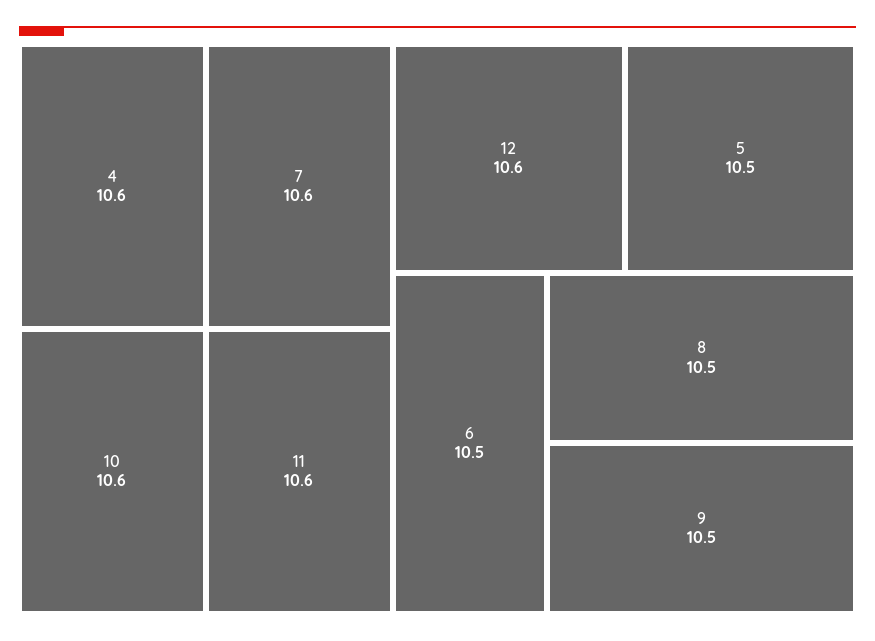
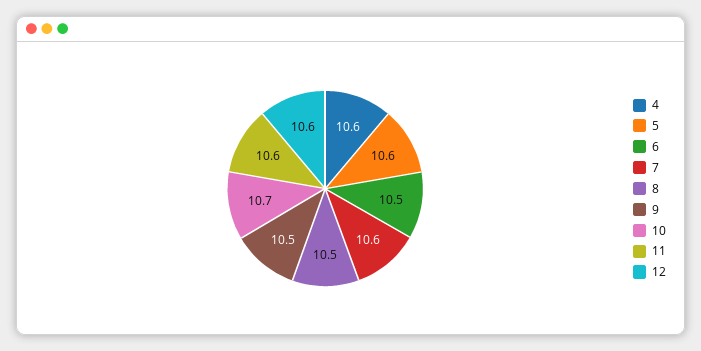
10: 10.6 -> 10.7
5: 10.5 -> 10.6

